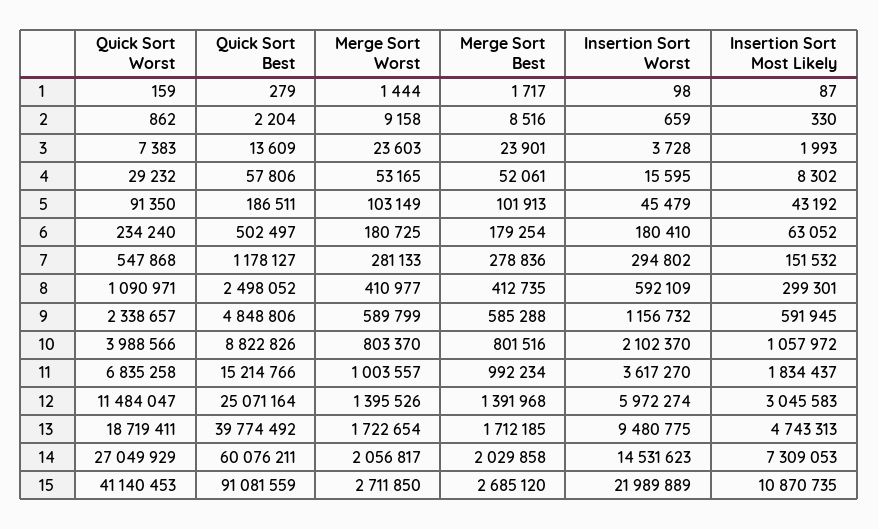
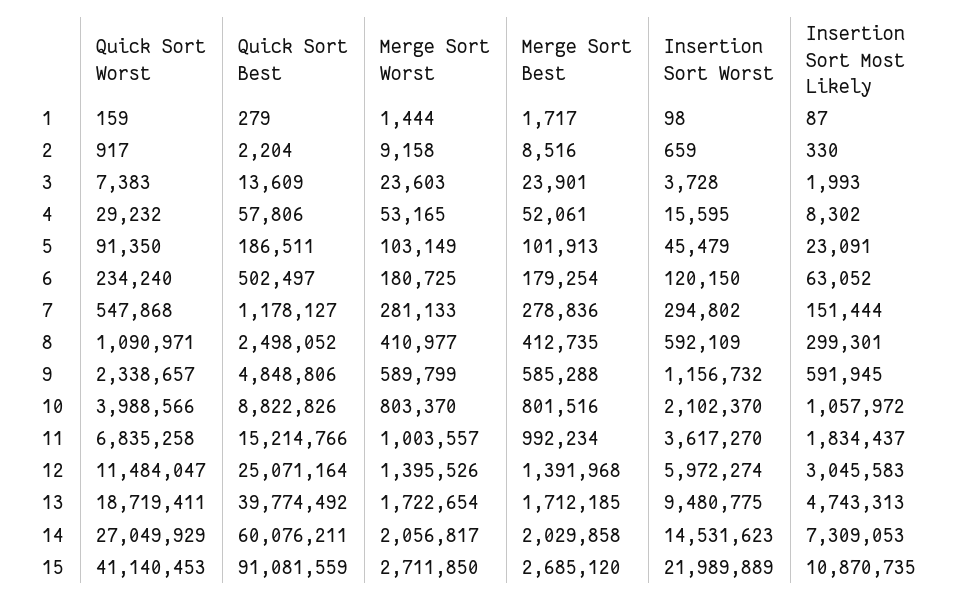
Quick Sort Worst, 2: 862 -> 917
Insertion Sort Most Likely, 5: 43192 -> 23091
Insertion Sort Worst, 6: 180410 -> 120150
Insertion Sort Most Likely, 7: 151532 -> 151444

